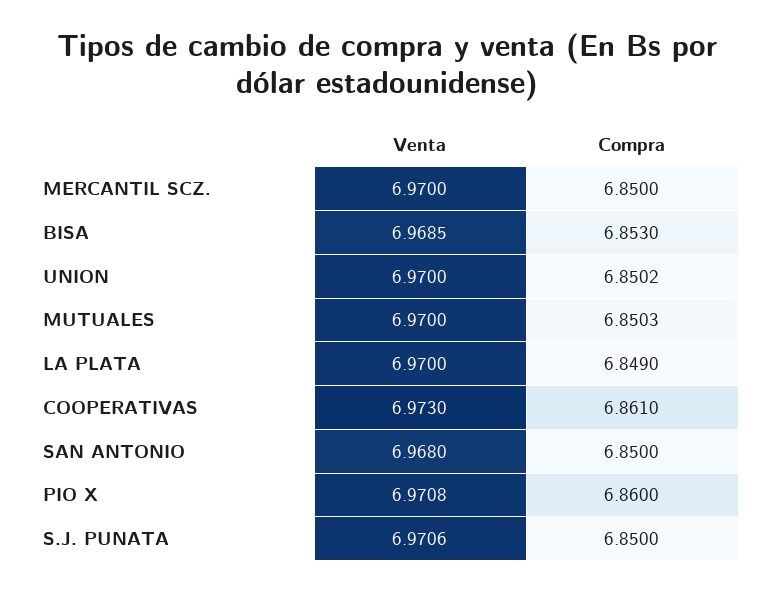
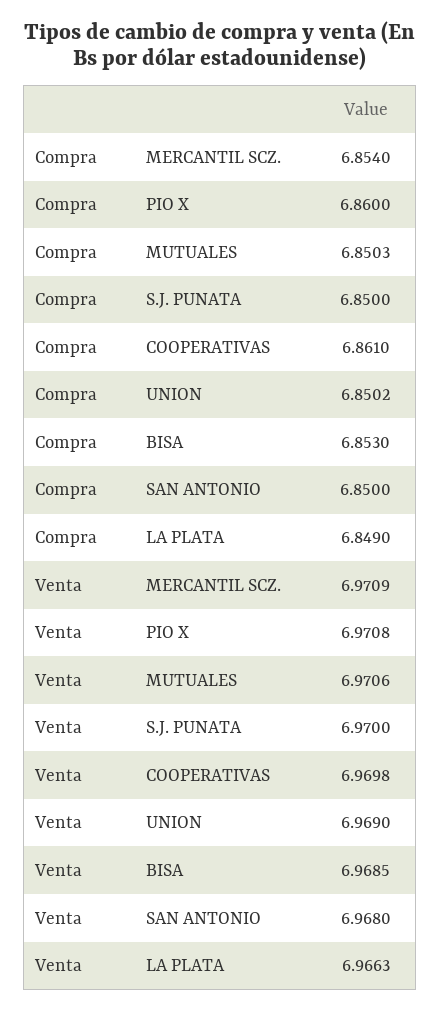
Venta, MERCANTIL SCZ.: 6.97 -> 6.9709
Compra, MERCANTIL SCZ.: 6.85 -> 6.854
Venta, UNION: 6.97 -> 6.969
Venta, MUTUALES: 6.97 -> 6.9706
Venta, LA PLATA: 6.97 -> 6.9663
Venta, COOPERATIVAS: 6.973 -> 6.9698
Venta, S.J. PUNATA: 6.9706 -> 6.97

